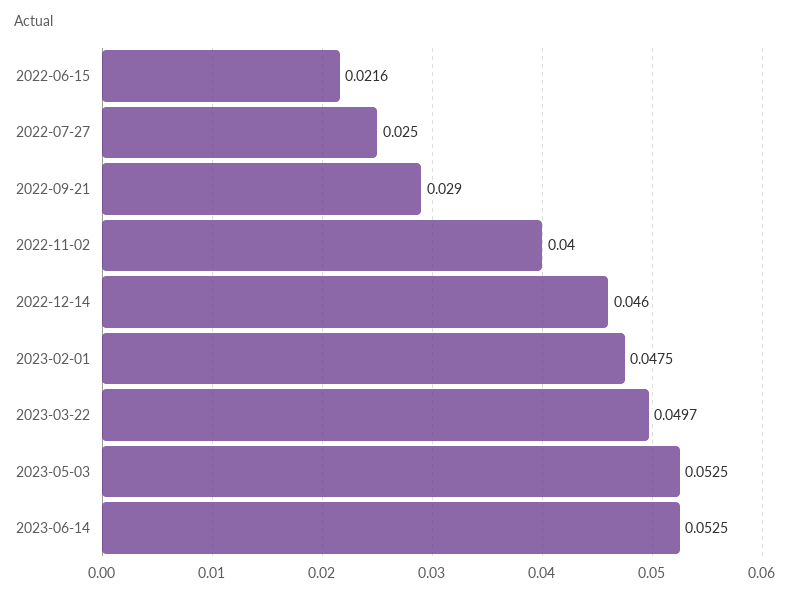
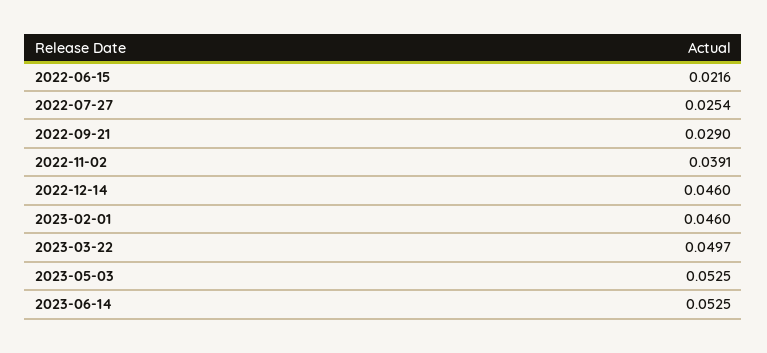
2022-07-27: 0.025 -> 0.0254
2022-11-02: 0.04 -> 0.0391
2023-02-01: 0.0475 -> 0.046

